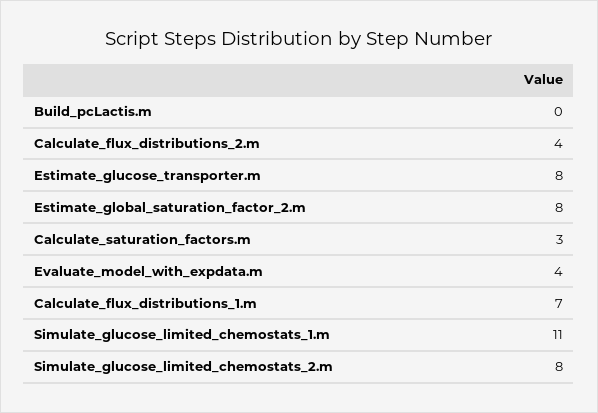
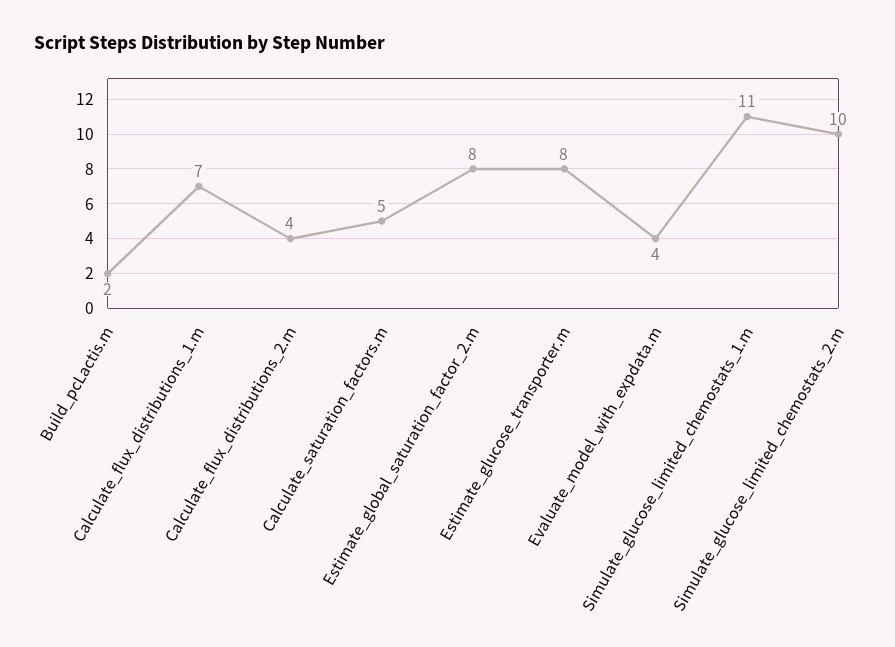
Build_pcLactis.m: 0 -> 2
Calculate_saturation_factors.m: 3 -> 5
Simulate_glucose_limited_chemostats_2.m: 8 -> 10

